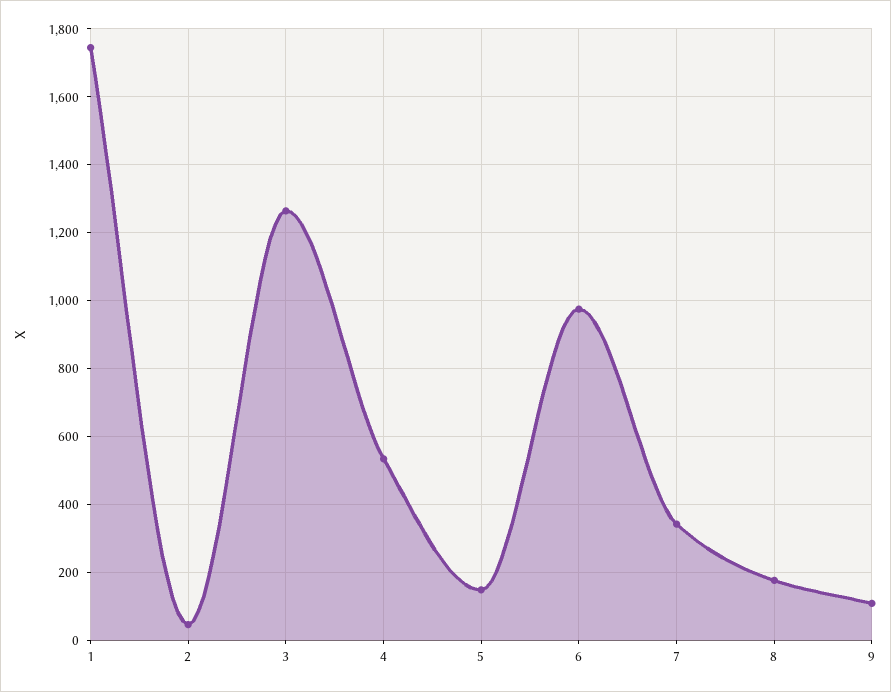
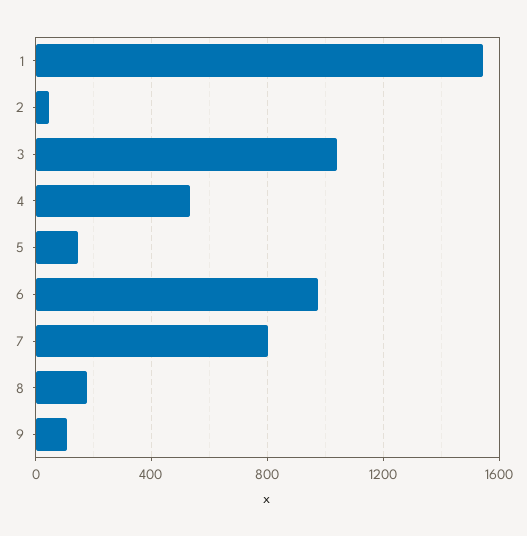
1: 1740 -> 1550
3: 1260 -> 1050
7: 340 -> 800

